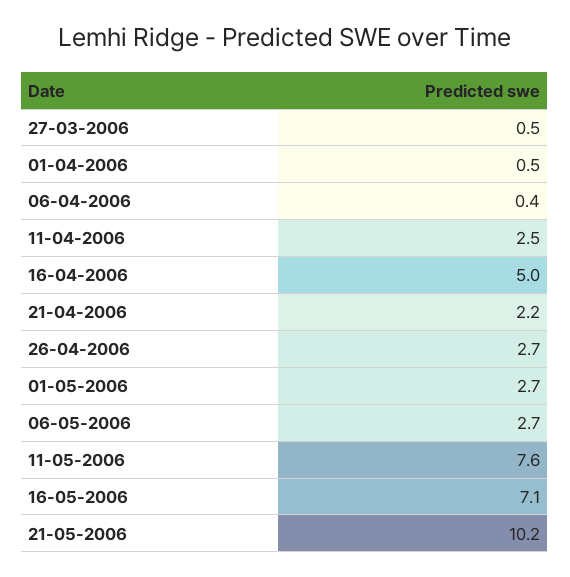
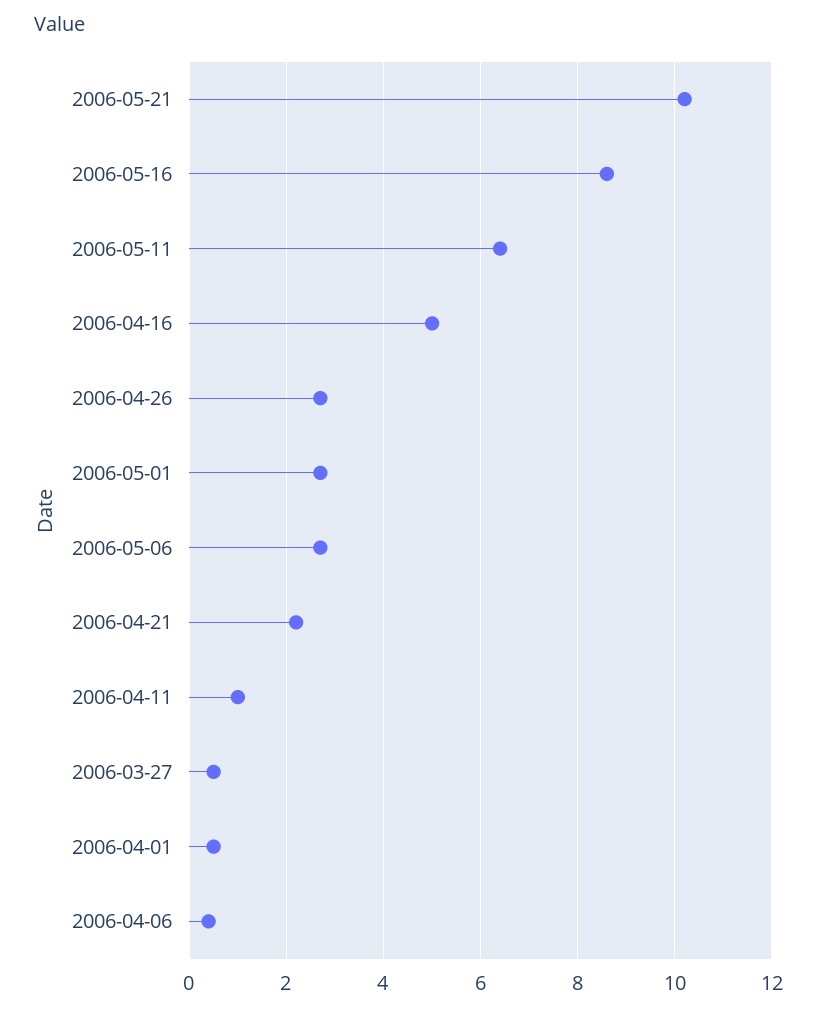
11-04-2006: 2.5 -> 1
11-05-2006: 7.6 -> 6.5
16-05-2006: 7.1 -> 8.5

